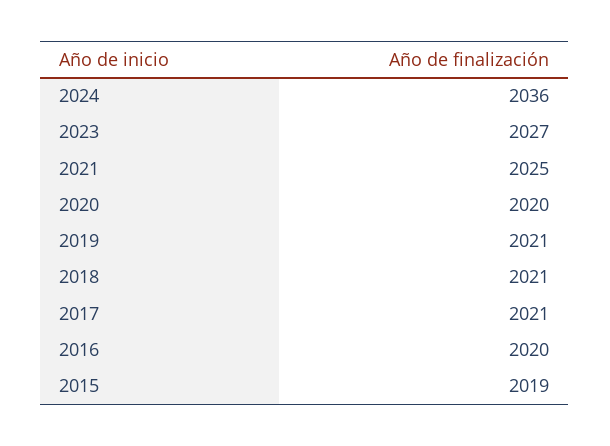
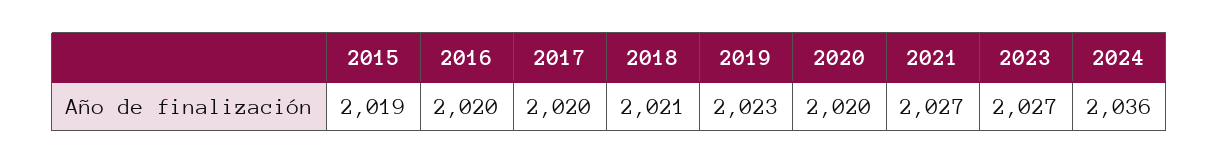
2021: 2025 -> 2027
2019: 2021 -> 2023
2017: 2021 -> 2020

